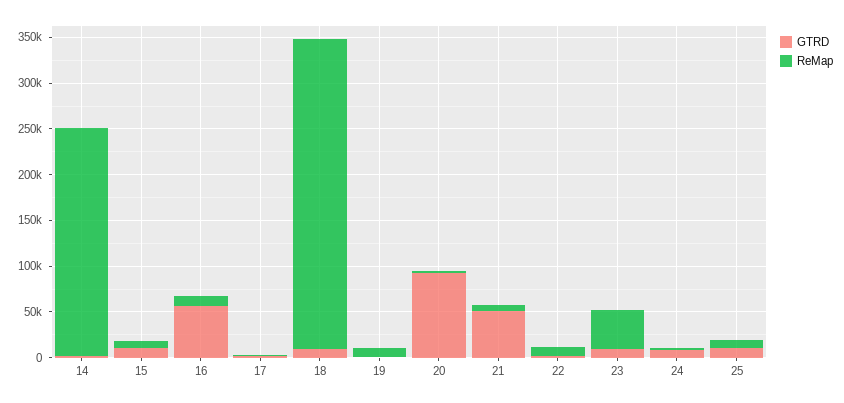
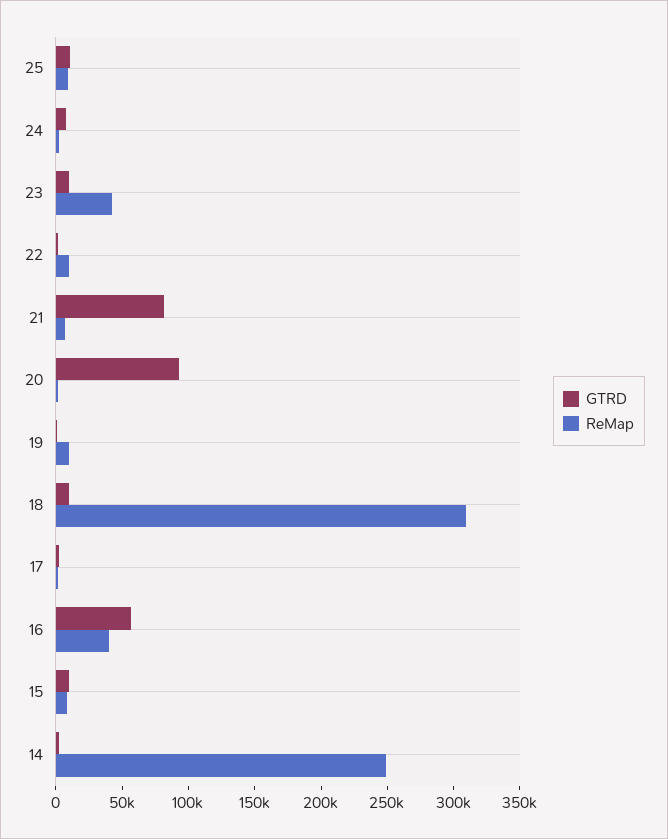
ReMap, 16: 10000 -> 40000
ReMap, 18: 340000 -> 310000
GTRD, 21: 50000 -> 80000

